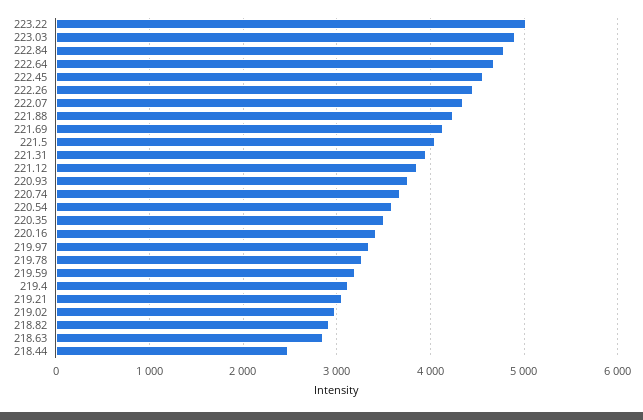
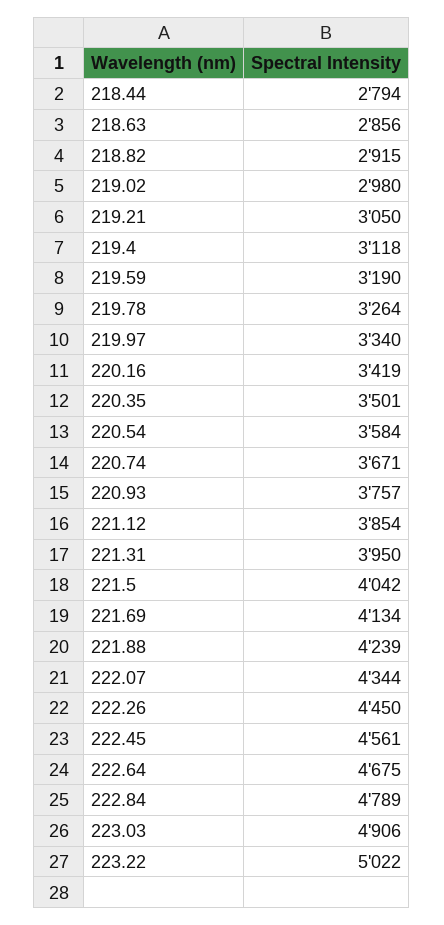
218.44: 2500 -> 2794

